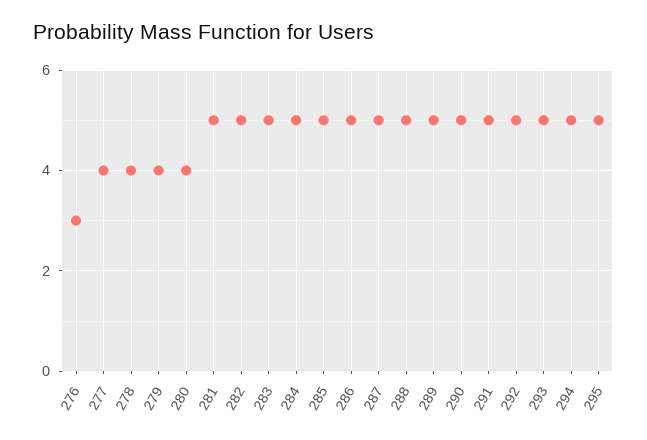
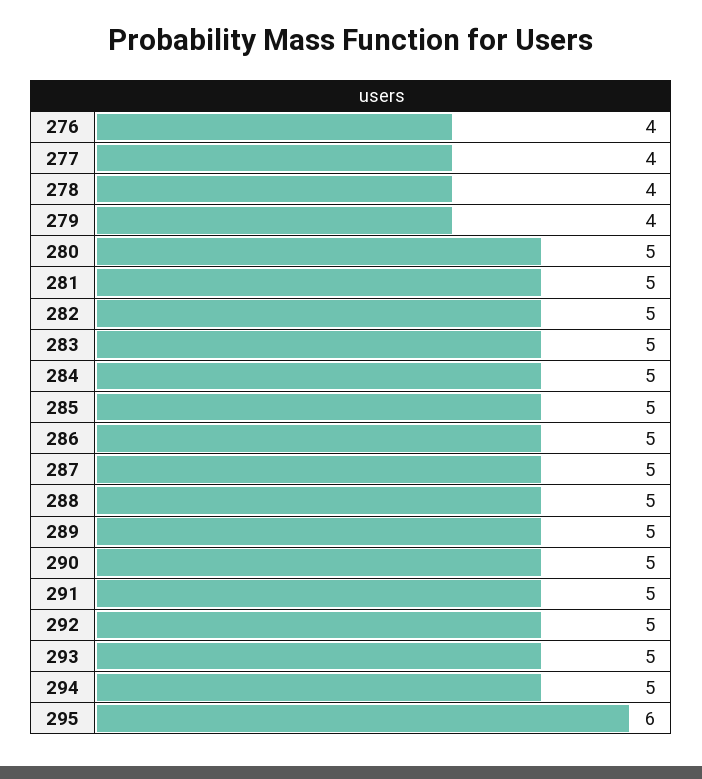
276: 3 -> 4
280: 4 -> 5
295: 5 -> 6

